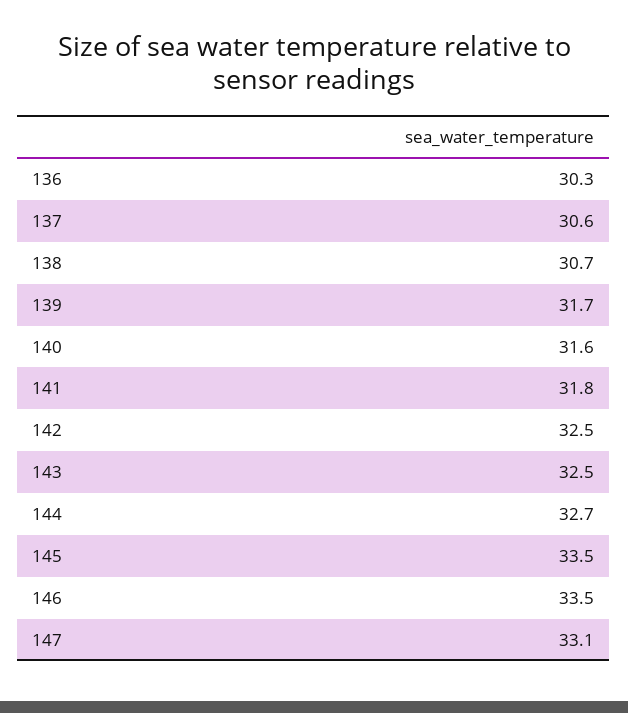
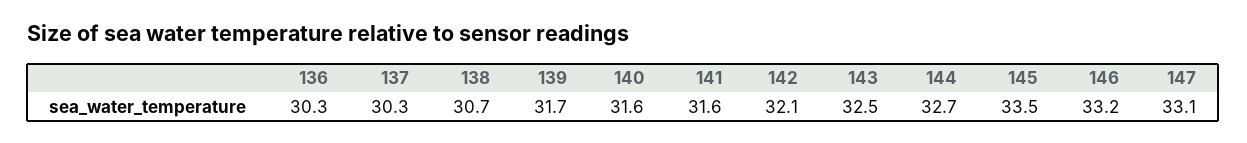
137: 30.6 -> 30.3
141: 31.8 -> 31.6
142: 32.5 -> 32.1
146: 33.5 -> 33.2

